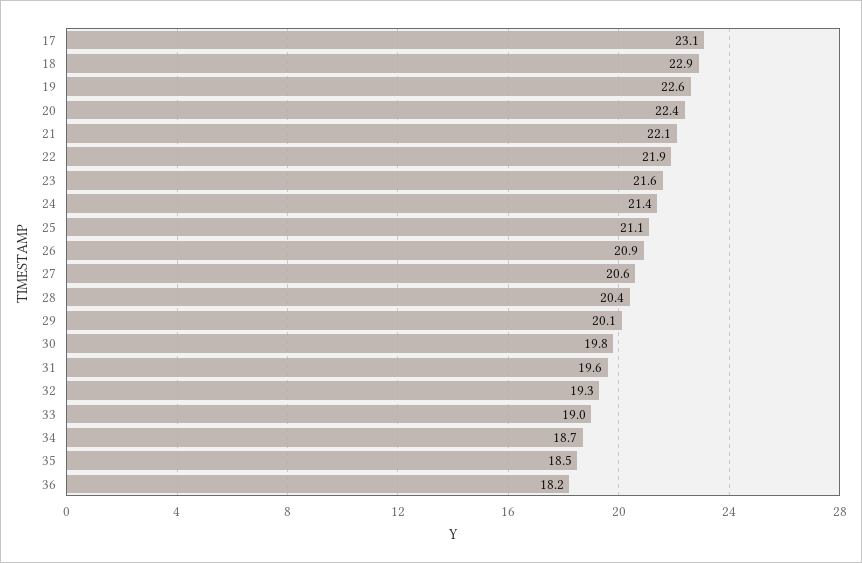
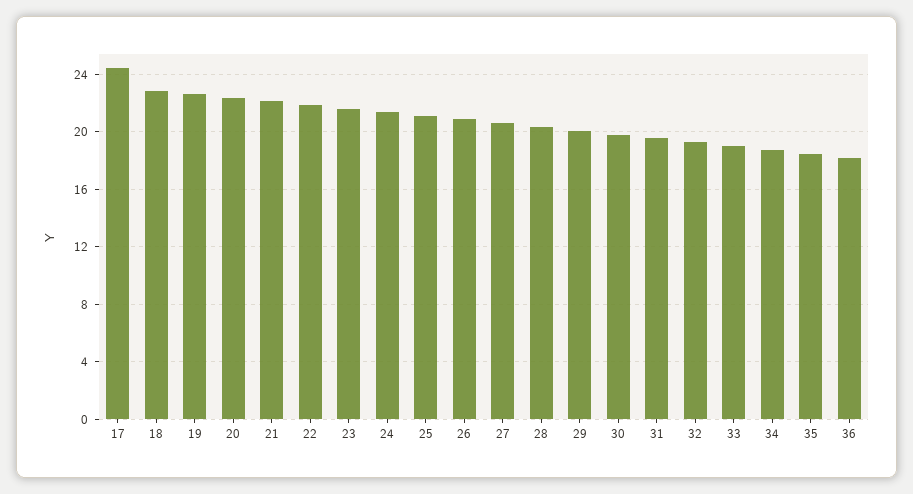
17: 23.1 -> 24.5

